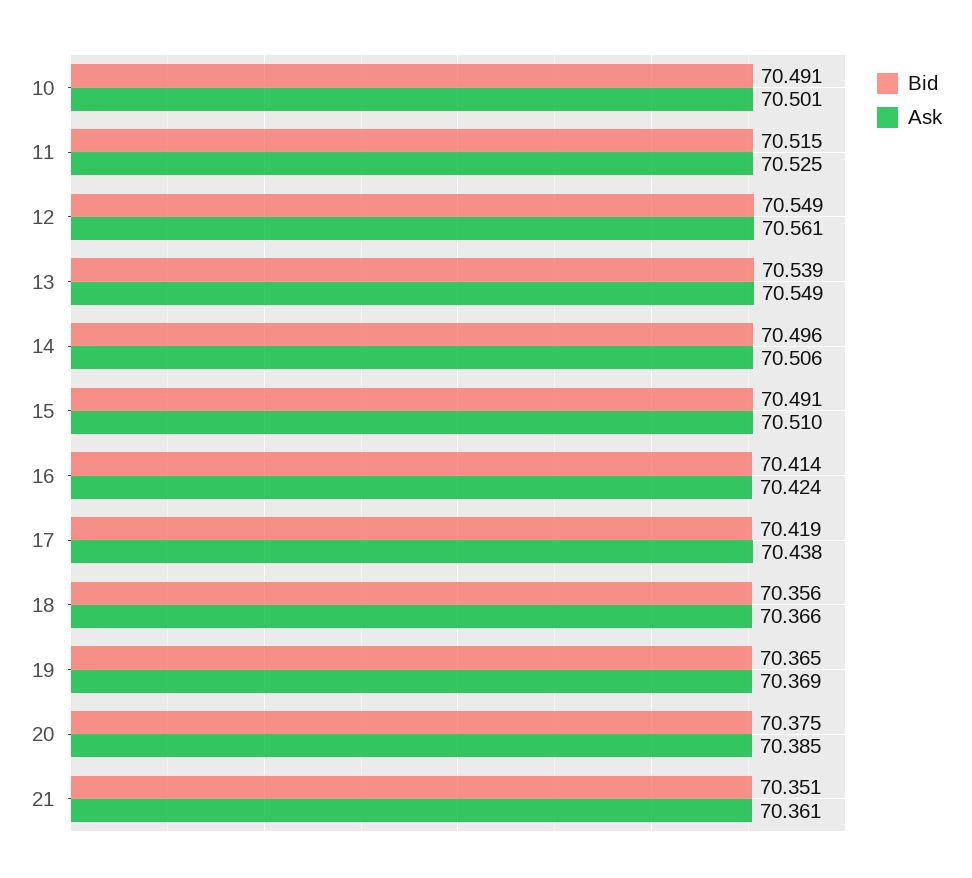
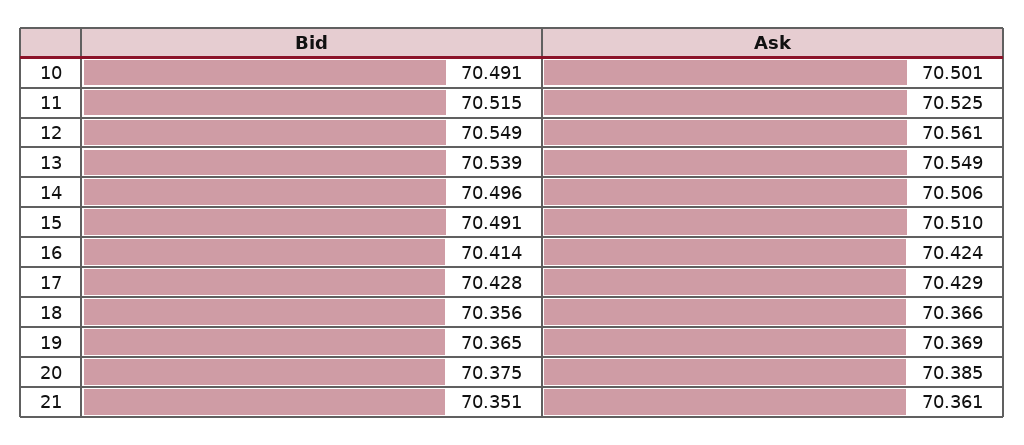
Bid, 17: 70.419 -> 70.428
Ask, 17: 70.438 -> 70.429

